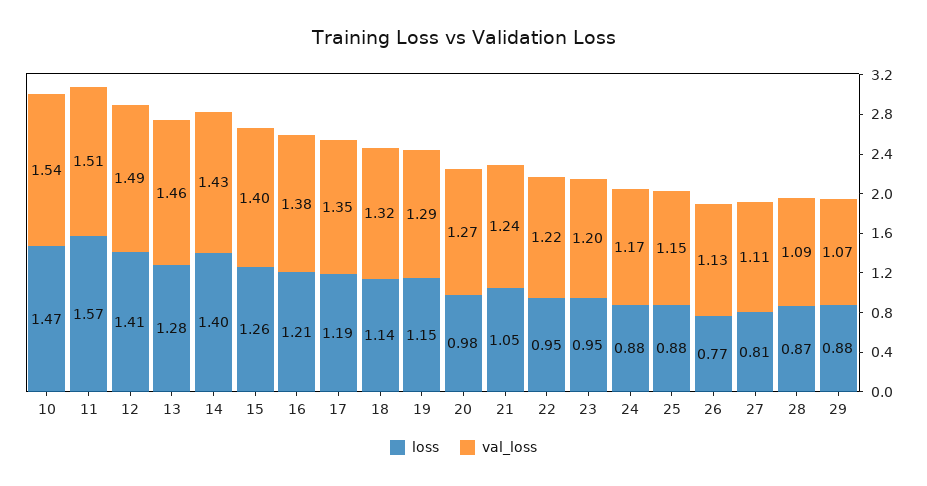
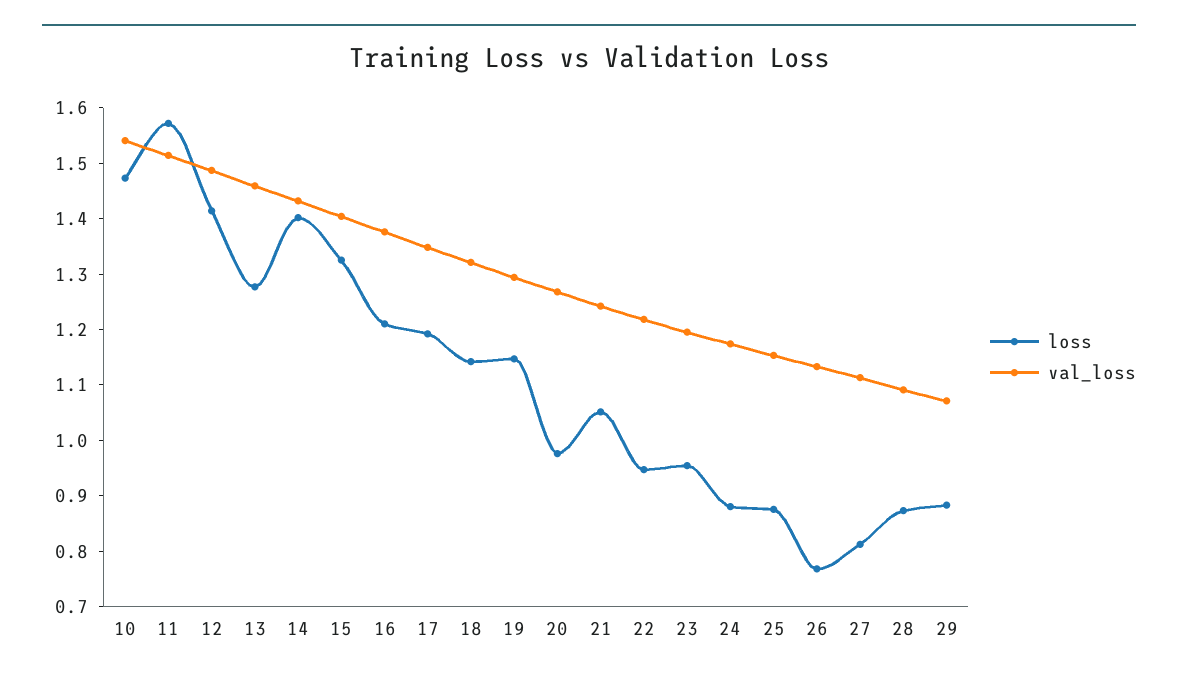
loss, 15: 1.26 -> 1.32

